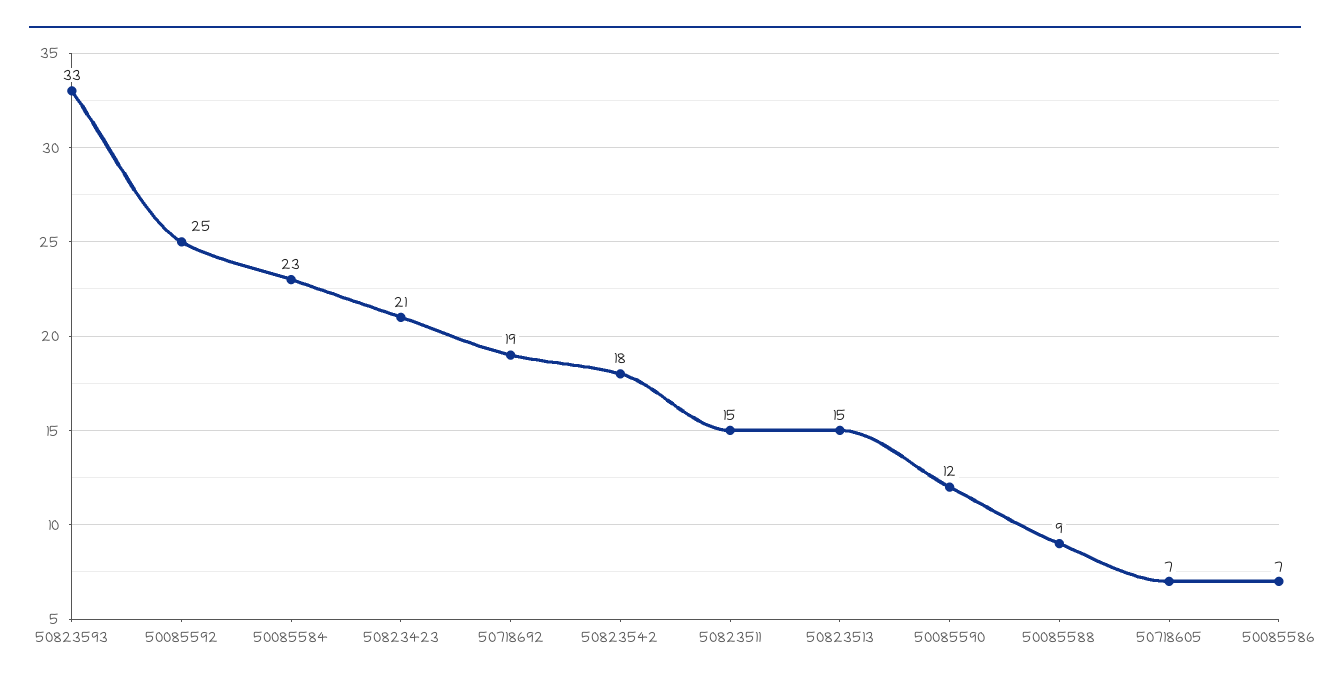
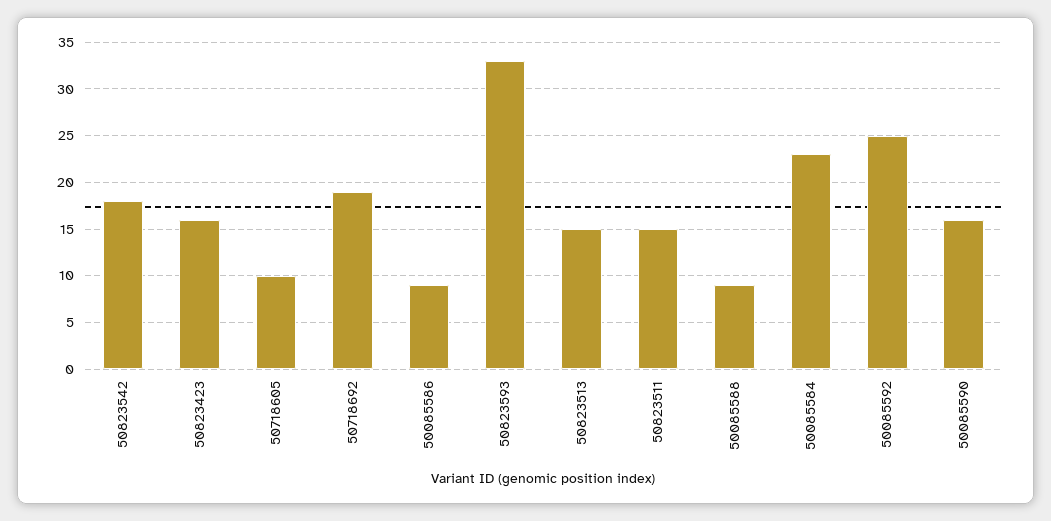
50823423: 21 -> 16
50085590: 12 -> 16
50718605: 7 -> 10
50085586: 7 -> 9

